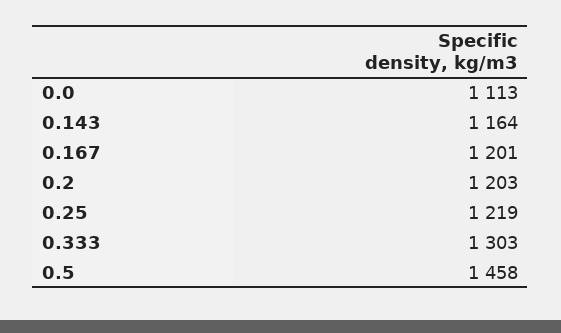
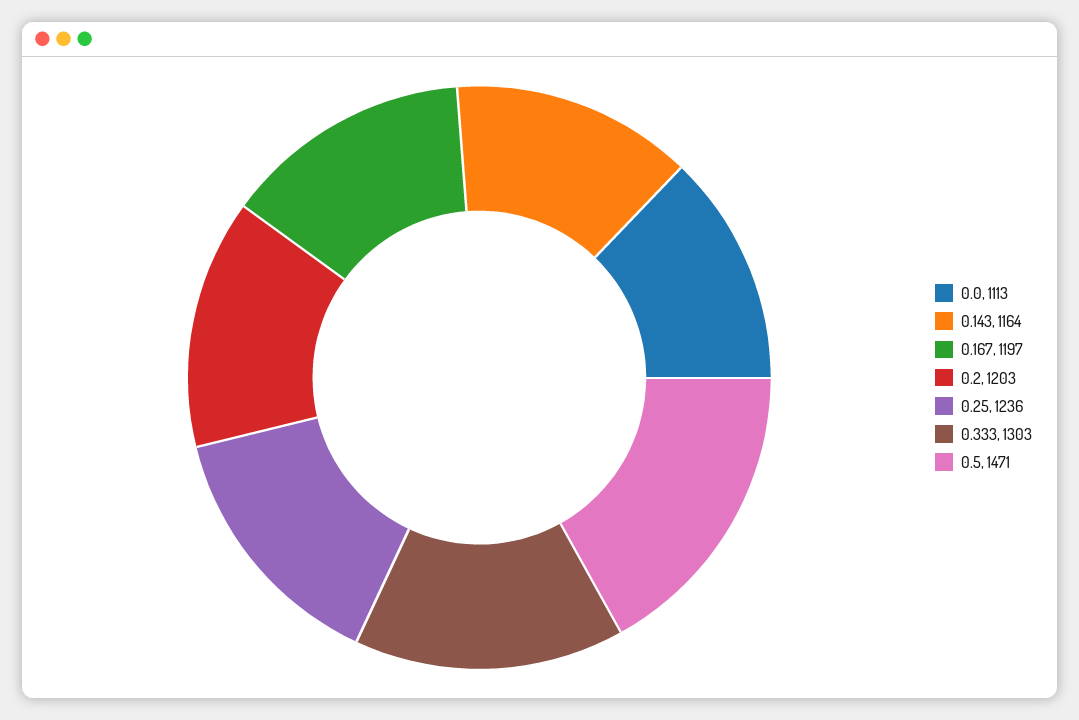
0.167: 1201 -> 1197
0.25: 1219 -> 1236
0.5: 1458 -> 1471

